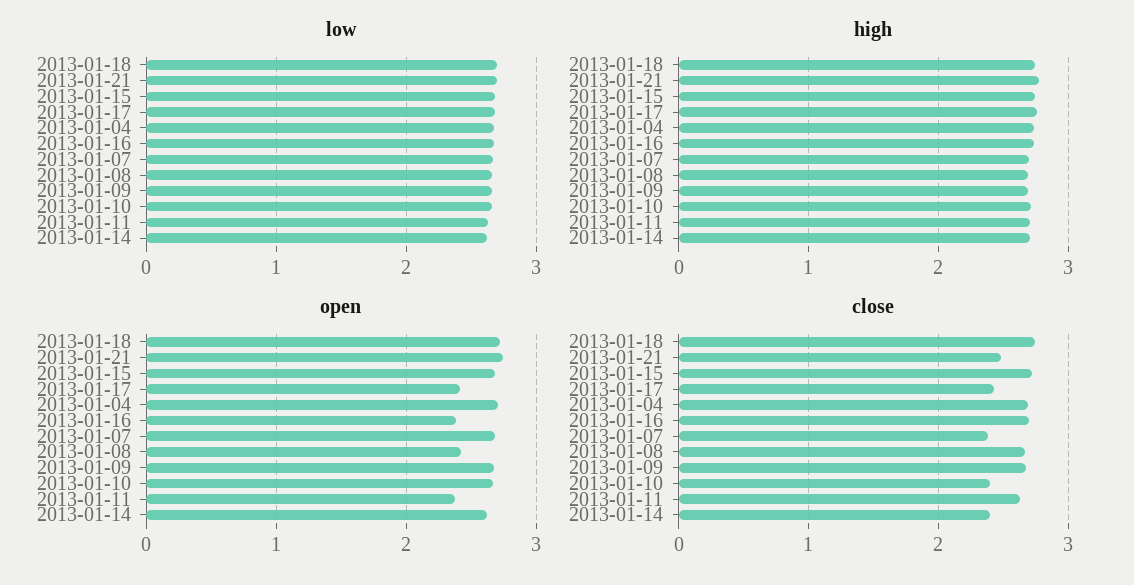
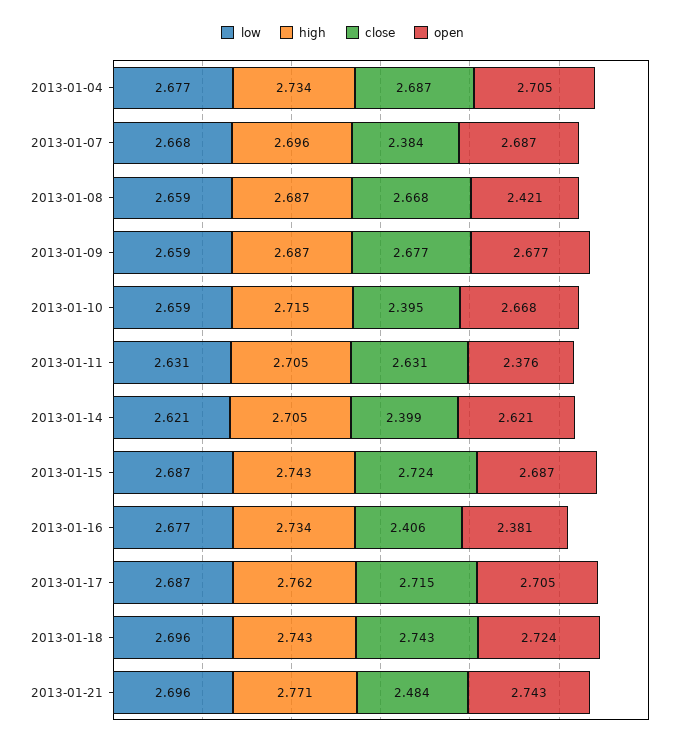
open, 2013-01-17: 2.4 -> 2.705
close, 2013-01-17: 2.4 -> 2.715
close, 2013-01-16: 2.7 -> 2.406

